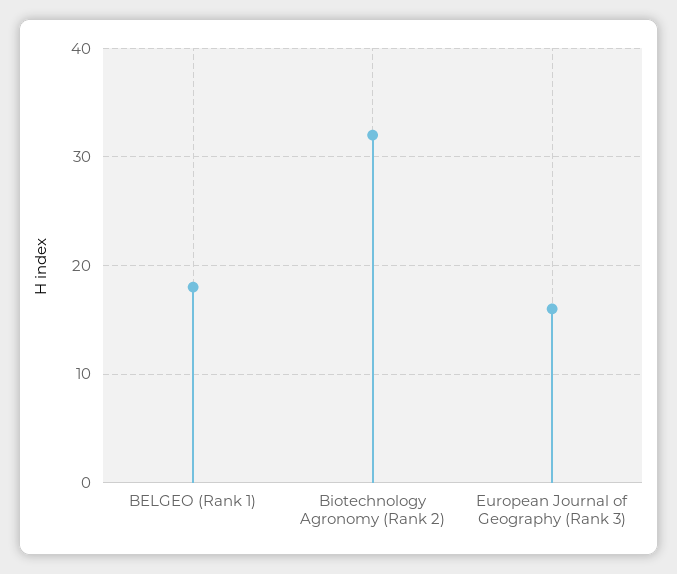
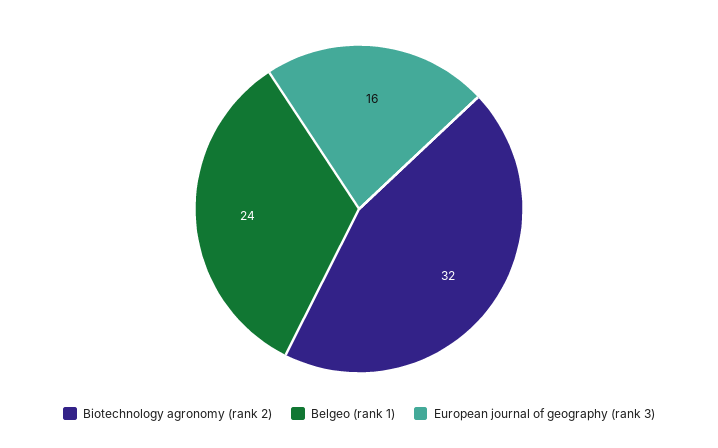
BELGEO (Rank 1): 18 -> 24

